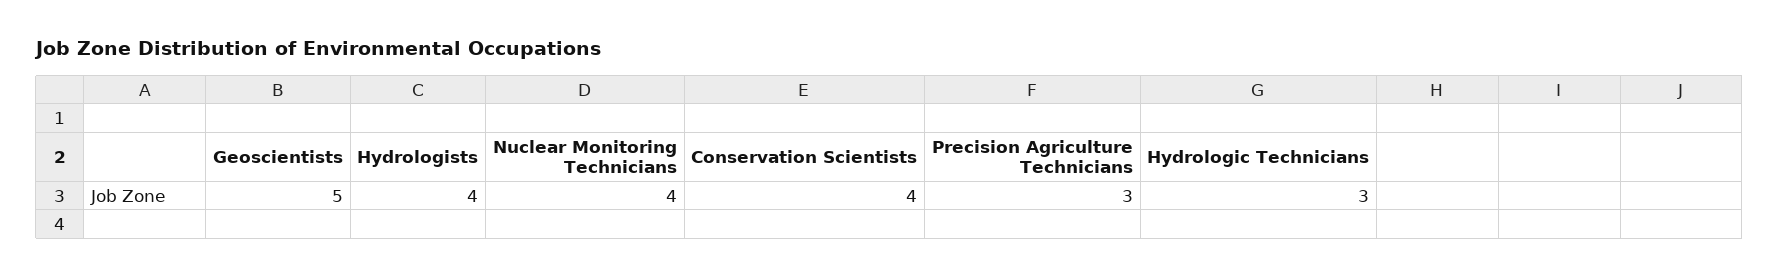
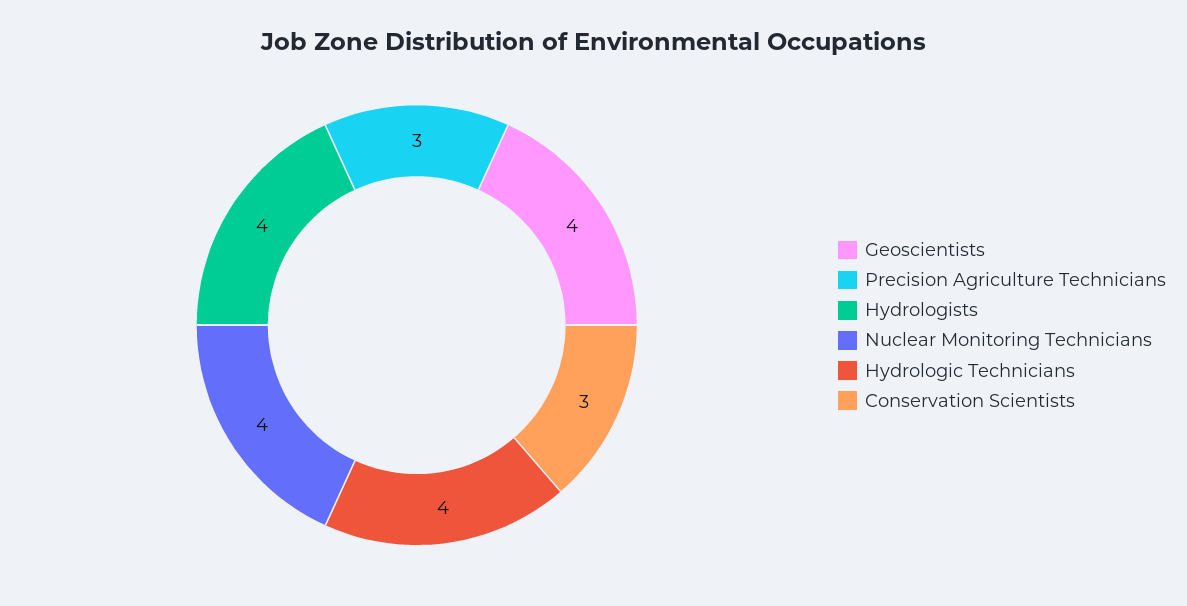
Geoscientists: 5 -> 4
Conservation Scientists: 4 -> 3
Hydrologic Technicians: 3 -> 4

